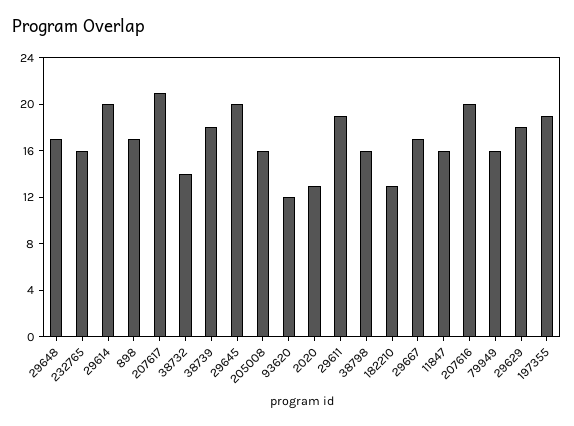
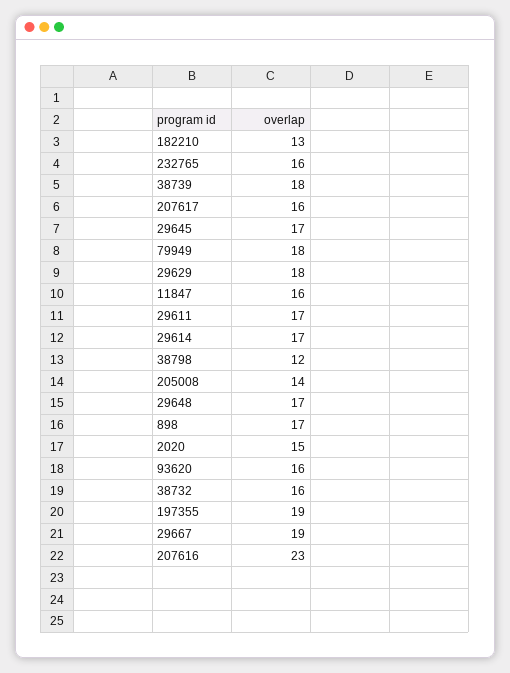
29614: 20 -> 17
207617: 21 -> 16
38732: 14 -> 16
29645: 20 -> 17
205008: 16 -> 14
93620: 12 -> 16
2020: 13 -> 15
29611: 19 -> 17
38798: 16 -> 12
29667: 17 -> 19
207616: 20 -> 23
79949: 16 -> 18

